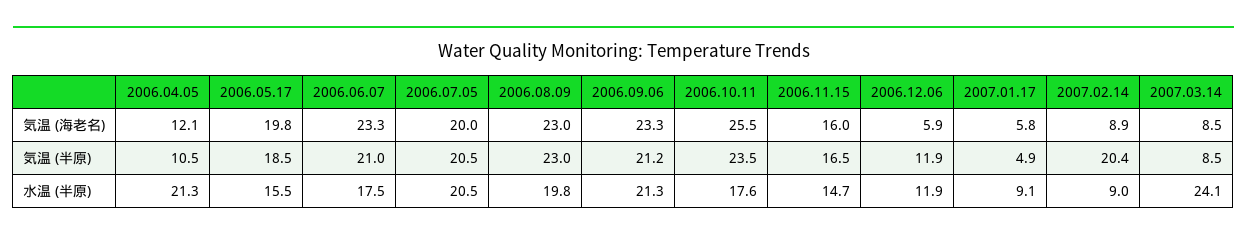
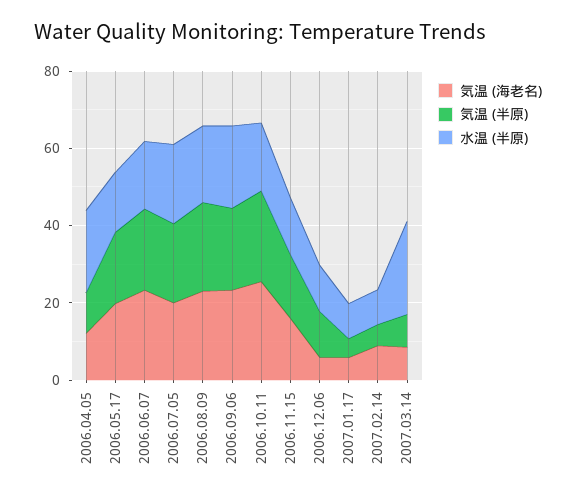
気温 (半原), 2007.02.14: 20.4 -> 5

